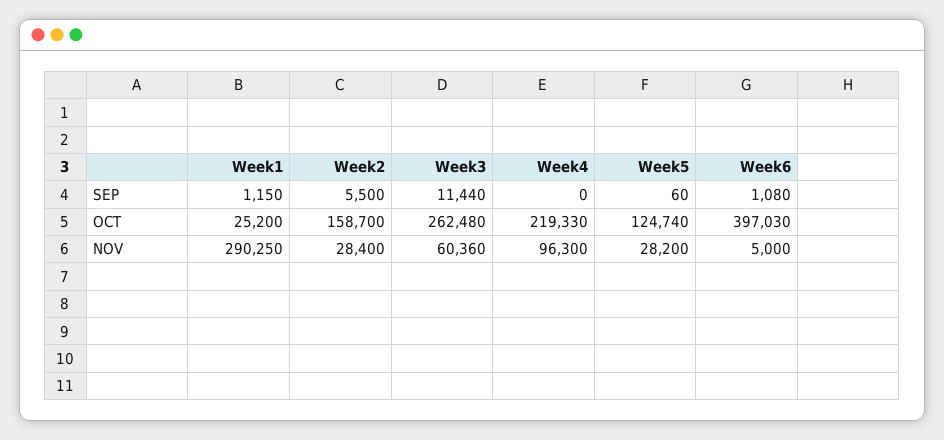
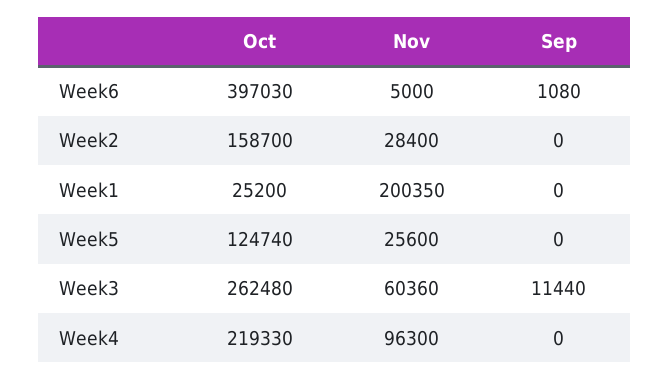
Week1, SEP: 1150 -> 0
Week2, SEP: 5500 -> 0
Week5, SEP: 60 -> 0
Week1, NOV: 290250 -> 200350
Week5, NOV: 28200 -> 25600

